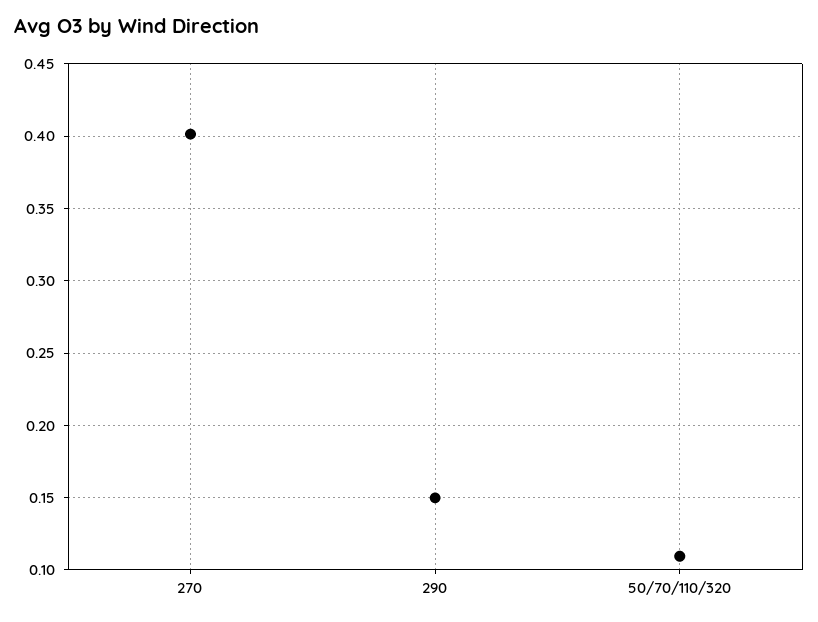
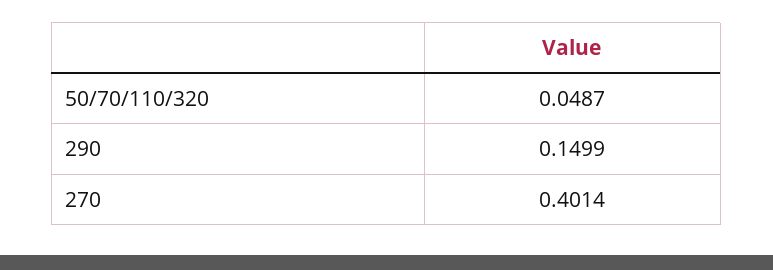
50/70/110/320: 0.11 -> 0.0487

